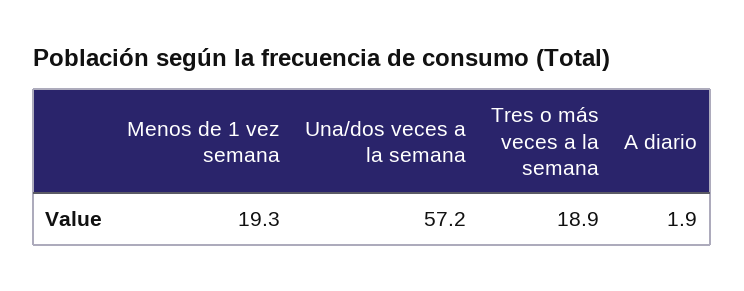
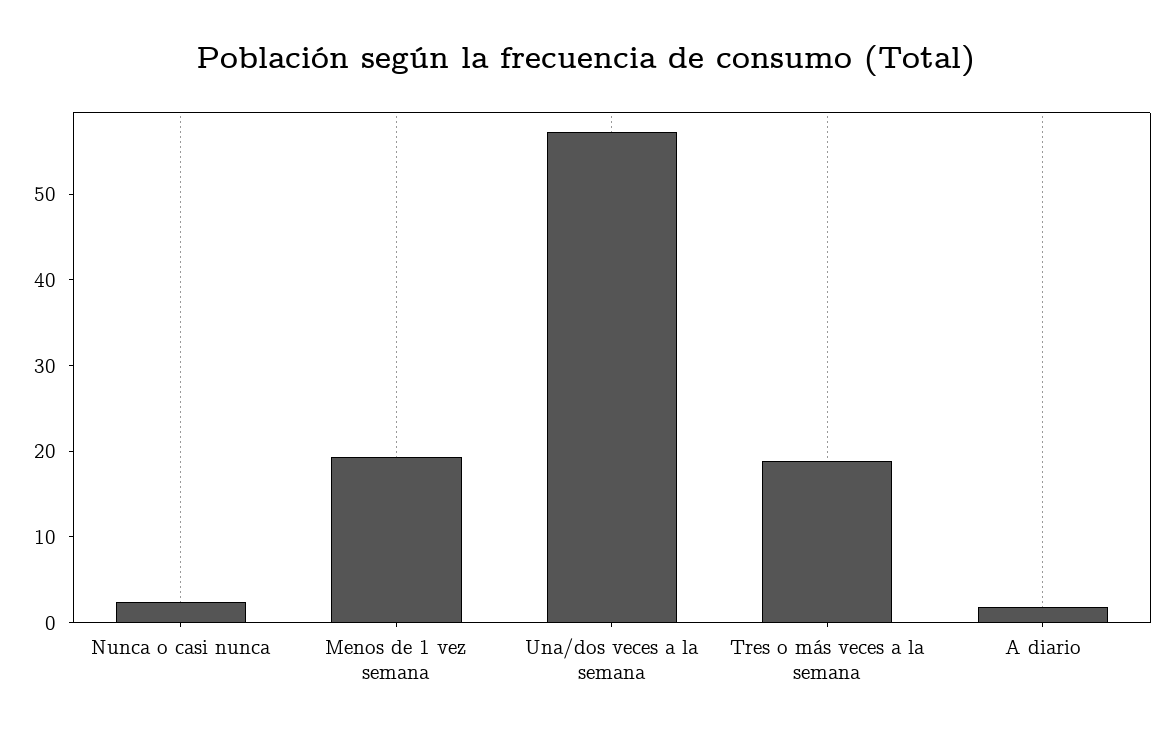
Nunca o casi nunca: none -> 2

